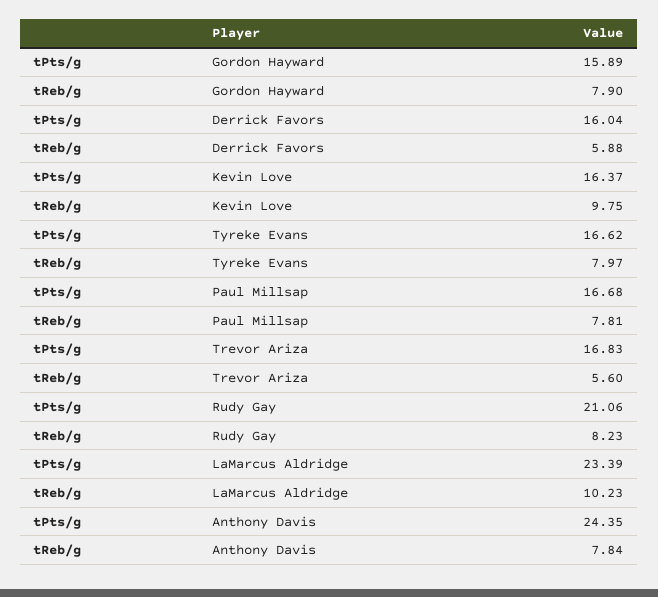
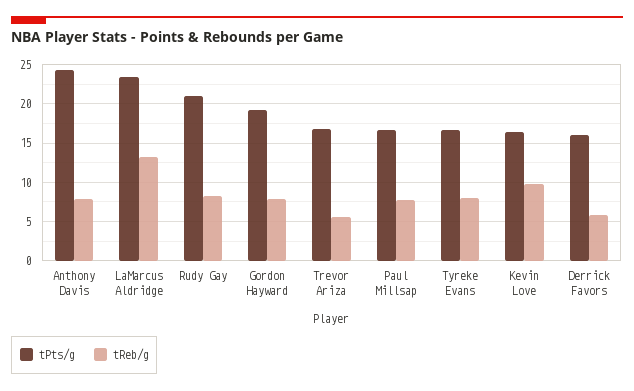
tPts/g, Gordon Hayward: 15.89 -> 19
tReb/g, LaMarcus Aldridge: 10.23 -> 13

